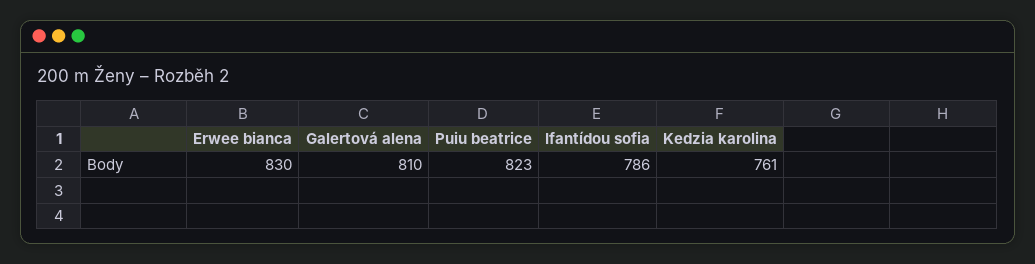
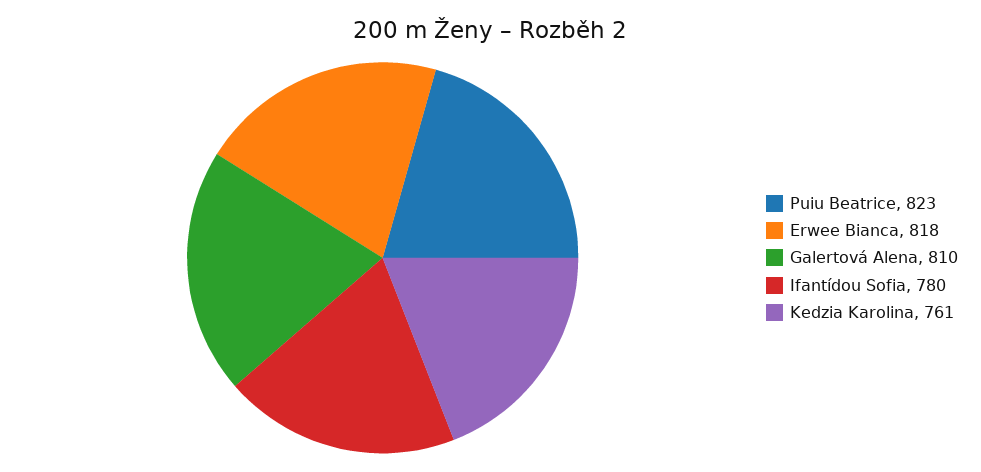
Erwee bianca: 830 -> 818
Ifantídou sofia: 786 -> 780

